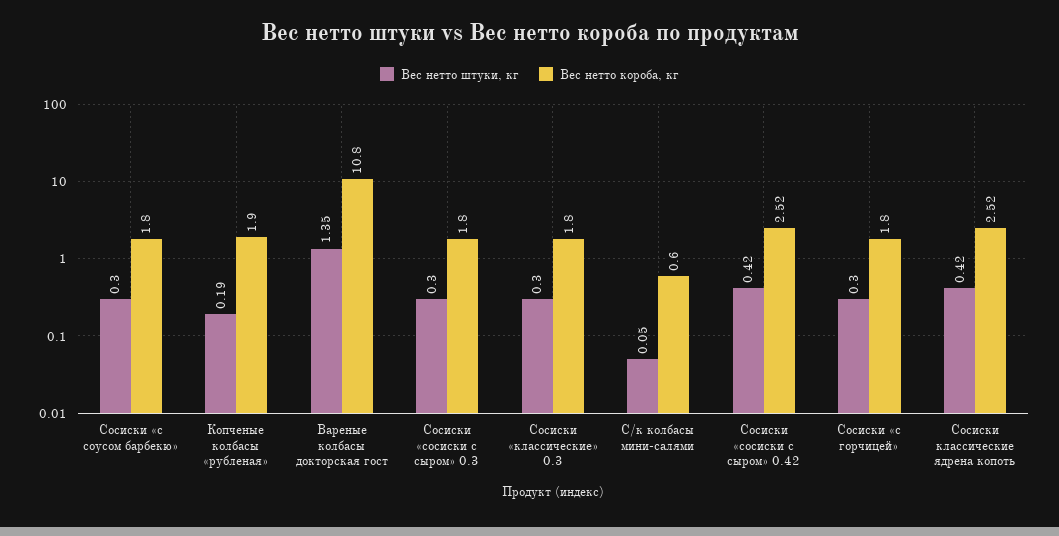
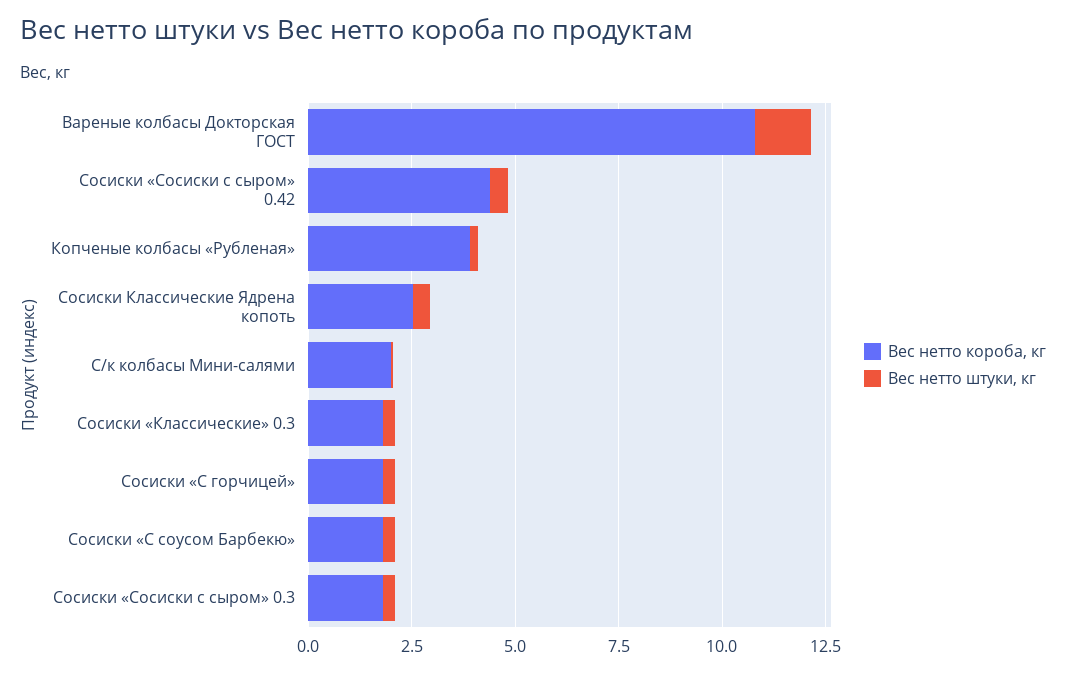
Вес нетто короба, кг, Копченые колбасы «рубленая»: 1.9 -> 4
Вес нетто короба, кг, С/к колбасы мини-салями: 0.6 -> 2
Вес нетто короба, кг, Сосиски «сосиски с сыром» 0.42: 2.52 -> 4.5

